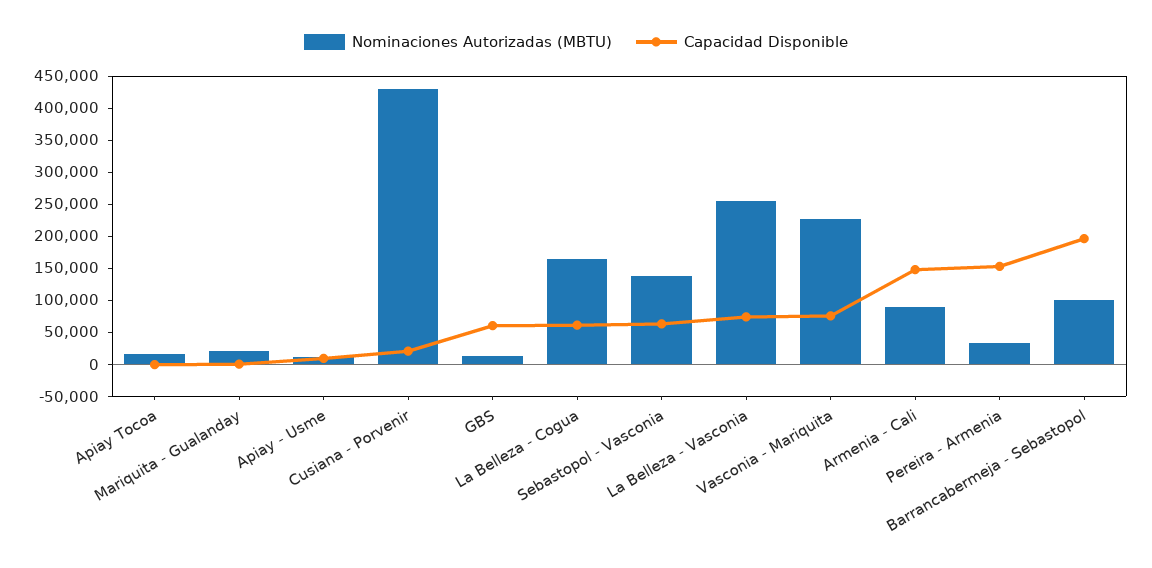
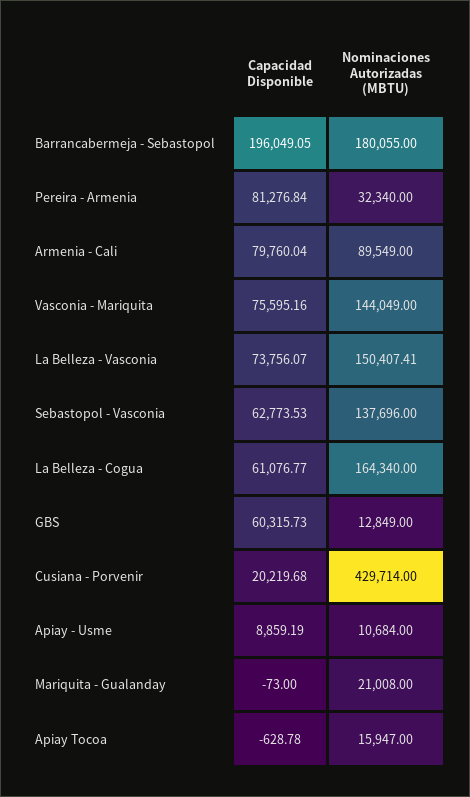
Nominaciones Autorizadas (MBTU), La Belleza - Vasconia: 250000 -> 150407.41
Nominaciones Autorizadas (MBTU), Vasconia - Mariquita: 225000 -> 144049
Capacidad Disponible, Armenia - Cali: 150000 -> 79760.04
Capacidad Disponible, Pereira - Armenia: 150000 -> 81276.84
Nominaciones Autorizadas (MBTU), Barrancabermeja - Sebastopol: 100000 -> 180055

